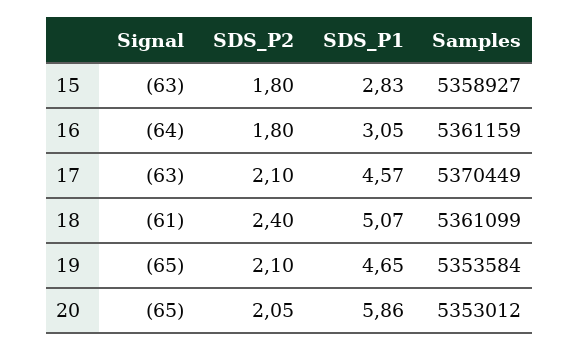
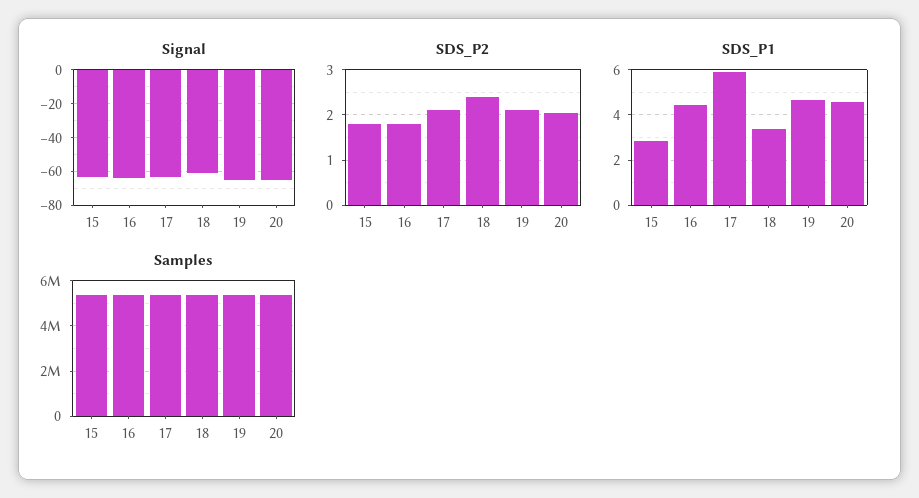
SDS_P1, 16: 3.05 -> 4.5
SDS_P1, 17: 4.57 -> 6
SDS_P1, 18: 5.07 -> 3.5
SDS_P1, 20: 5.86 -> 4.5

